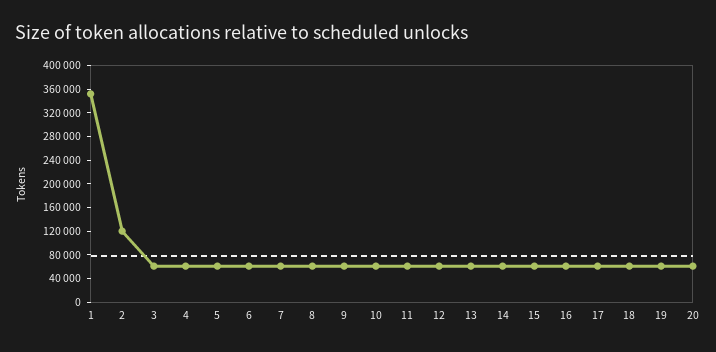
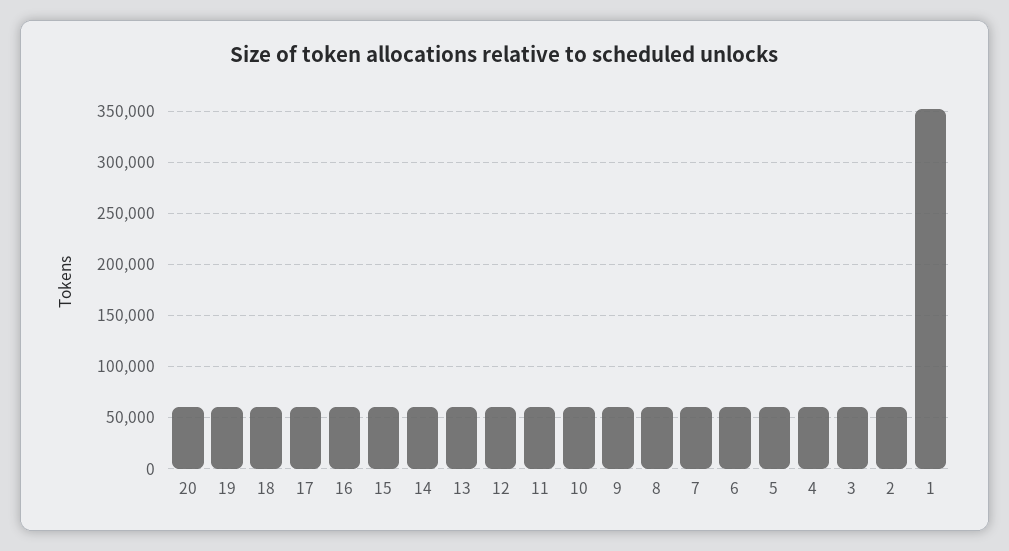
2: 120000 -> 60000

